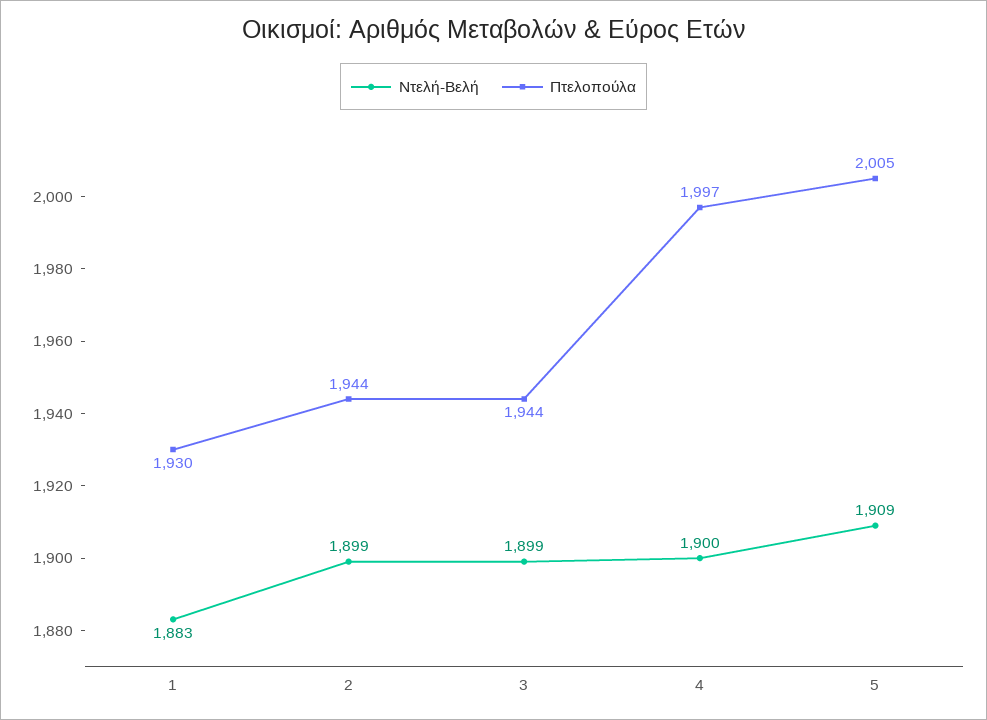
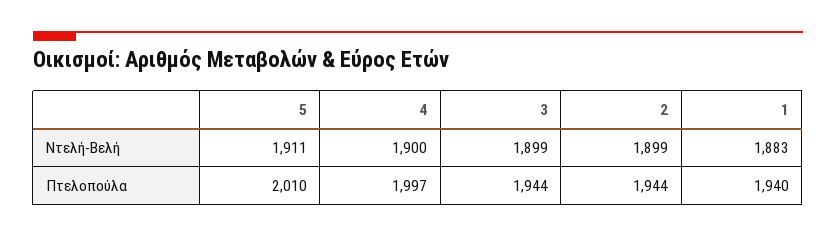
Πτελοπούλα, 1: 1930 -> 1940
Ντελή-Βελή, 5: 1909 -> 1911
Πτελοπούλα, 5: 2005 -> 2010

